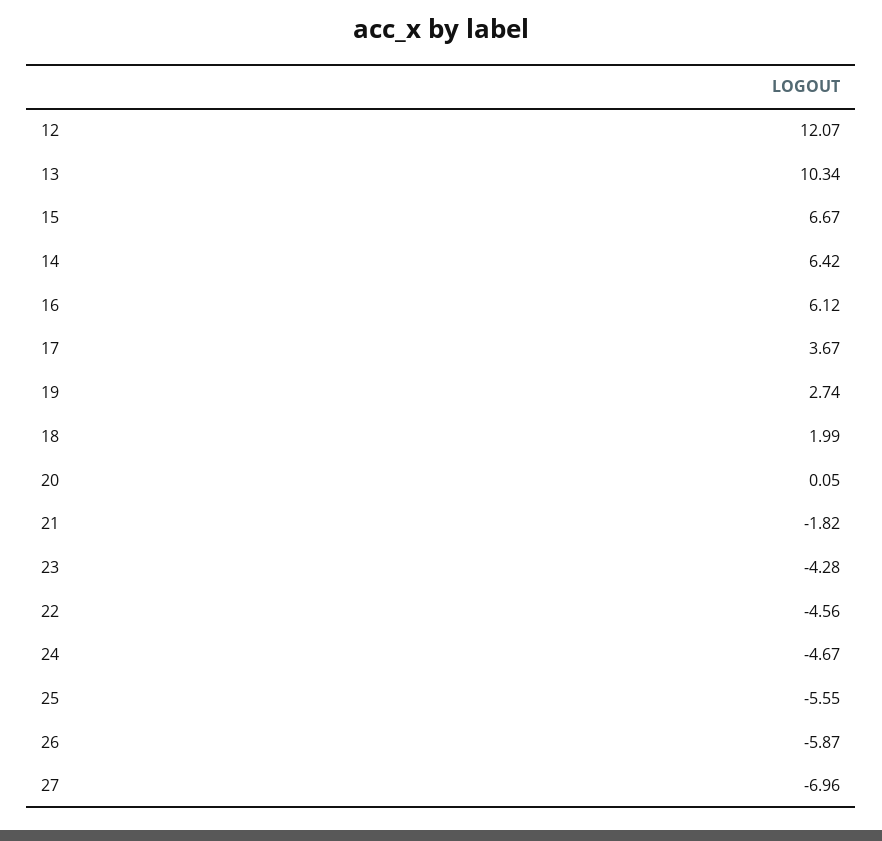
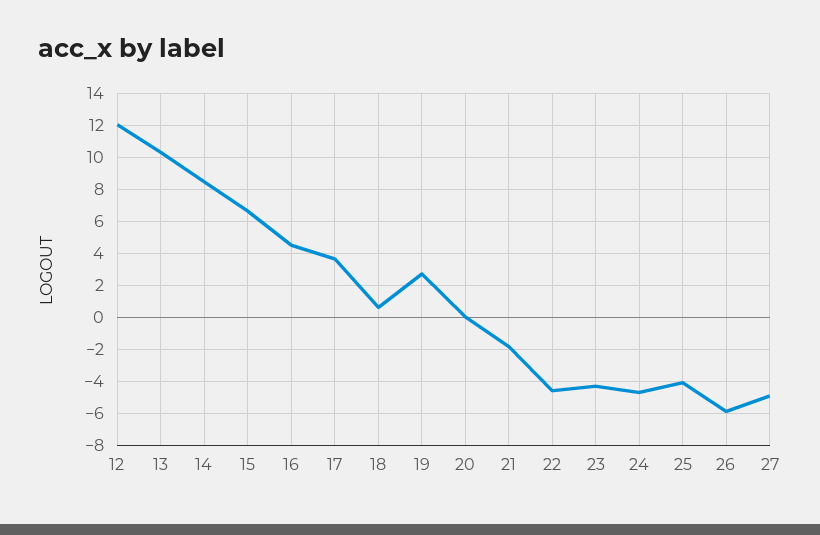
14: 6.42 -> 8.5
16: 6.12 -> 4.5
18: 1.99 -> 0.5
25: -5.55 -> -4
27: -6.96 -> -5

